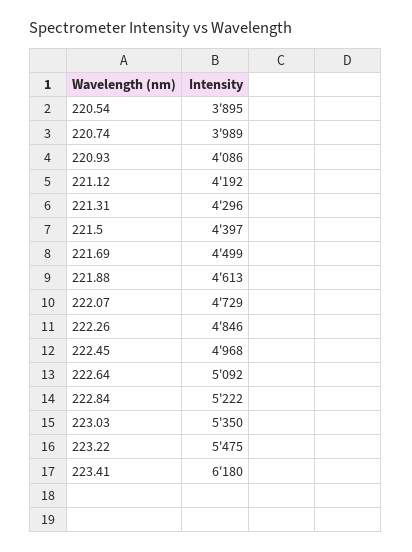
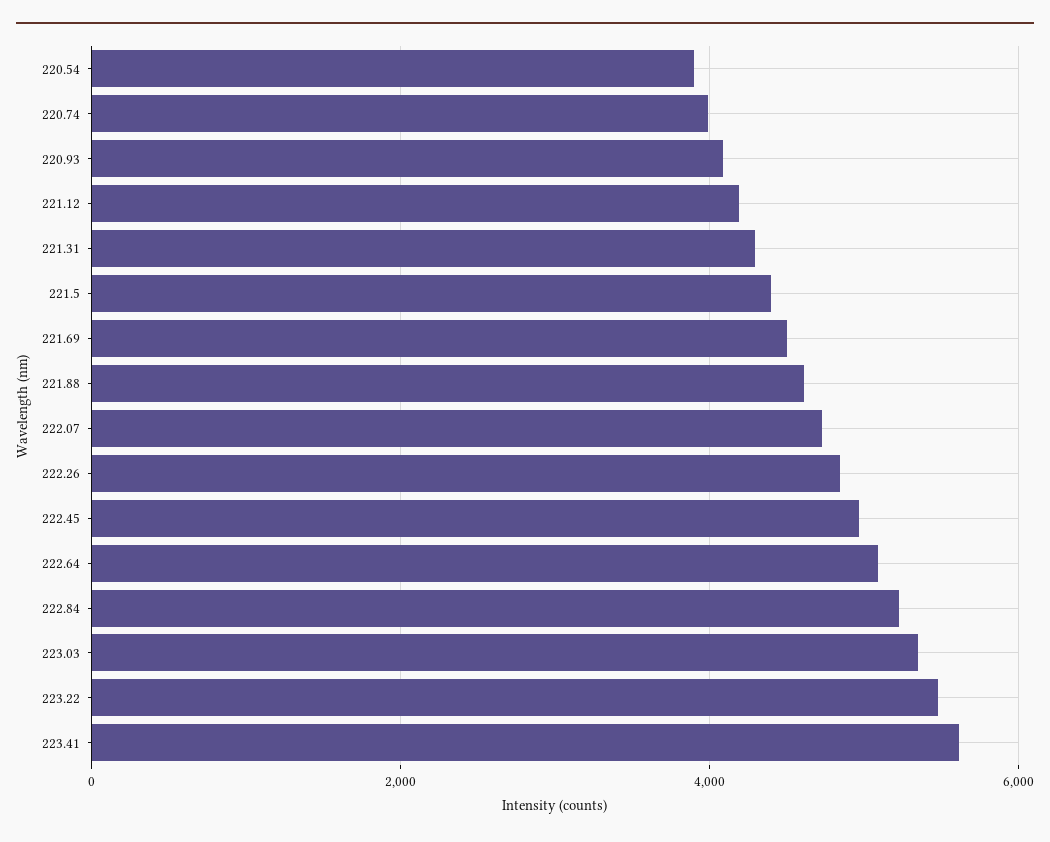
223.41: 6180 -> 5600

